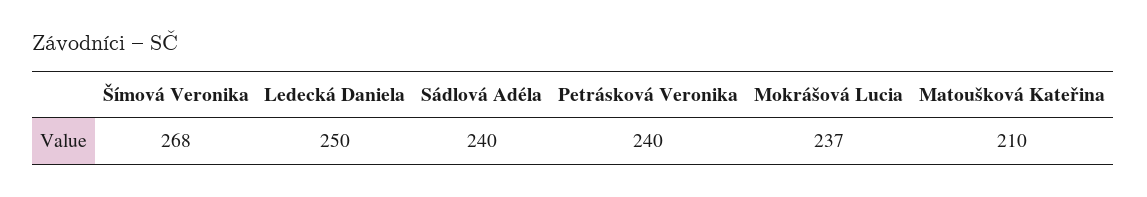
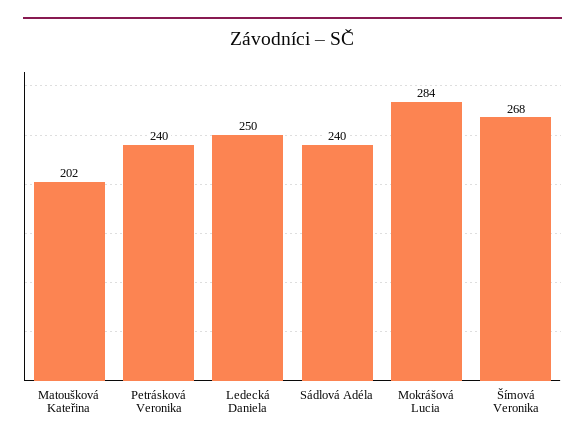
Mokrášová Lucia: 237 -> 284
Matoušková Kateřina: 210 -> 202

